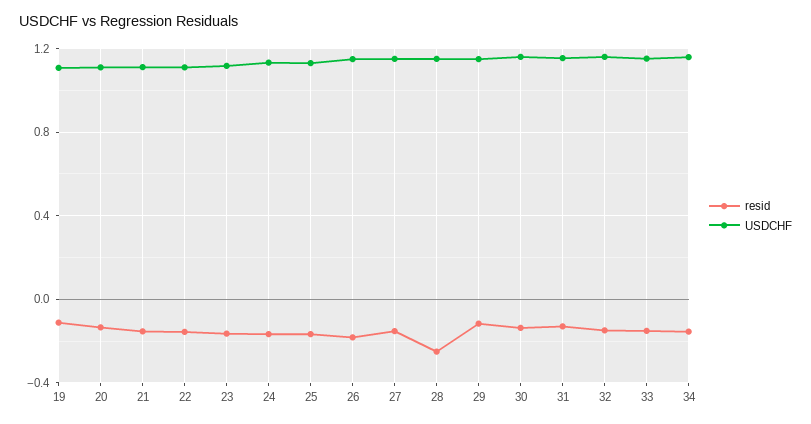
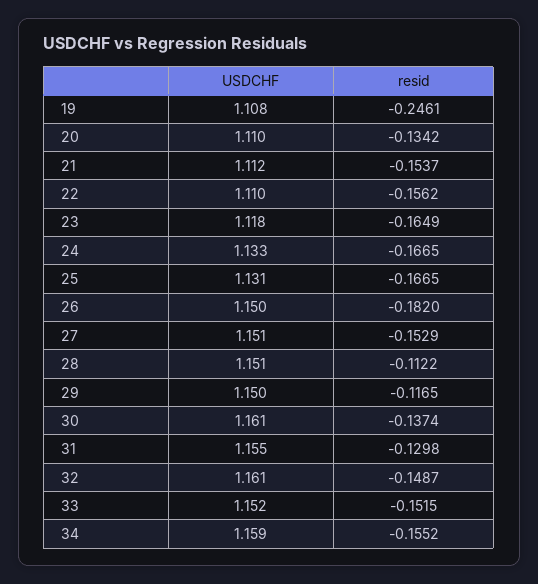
resid, 19: -0.1 -> -0.2461
resid, 28: -0.25 -> -0.1122

